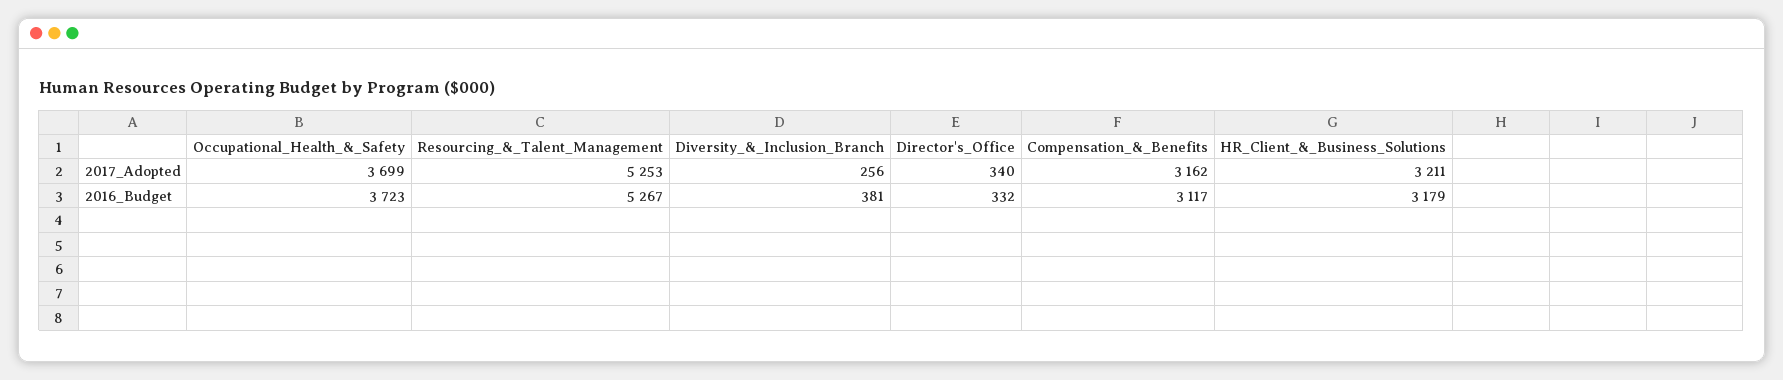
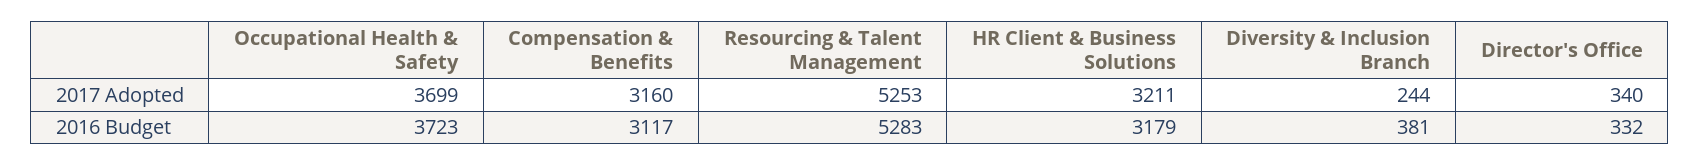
Diversity_&_Inclusion_Branch, 2017_Adopted: 256 -> 244
Compensation_&_Benefits, 2017_Adopted: 3162 -> 3160
Resourcing_&_Talent_Management, 2016_Budget: 5267 -> 5283

